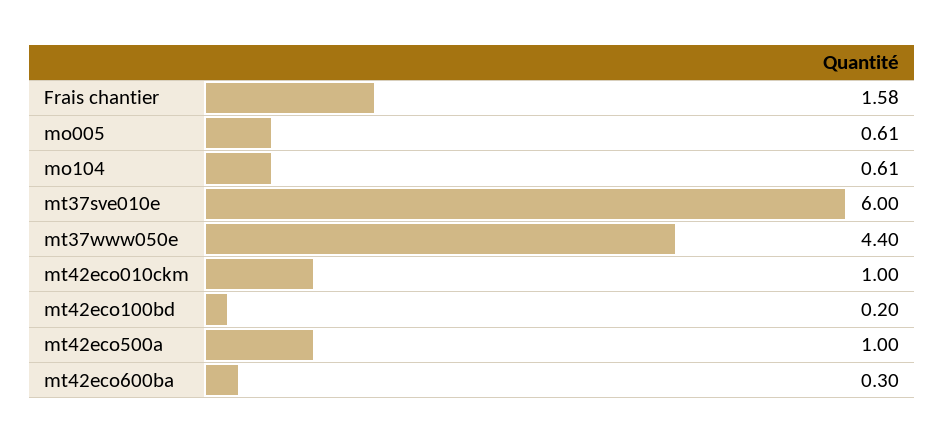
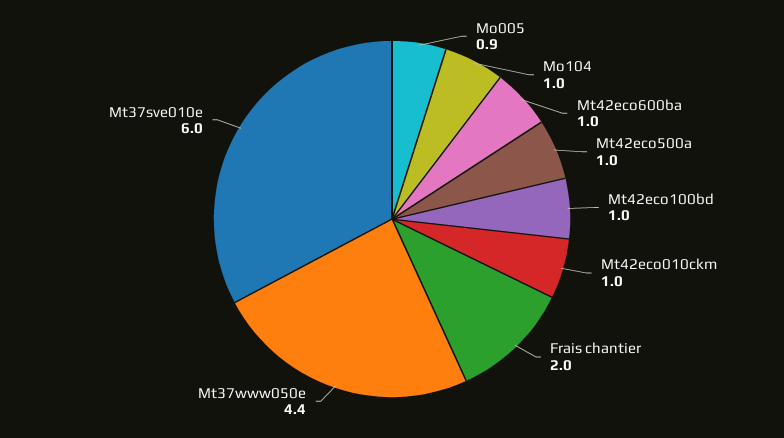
Frais chantier: 1.58 -> 2
mo005: 0.61 -> 0.9
mo104: 0.61 -> 1
mt42eco100bd: 0.2 -> 1
mt42eco600ba: 0.3 -> 1

